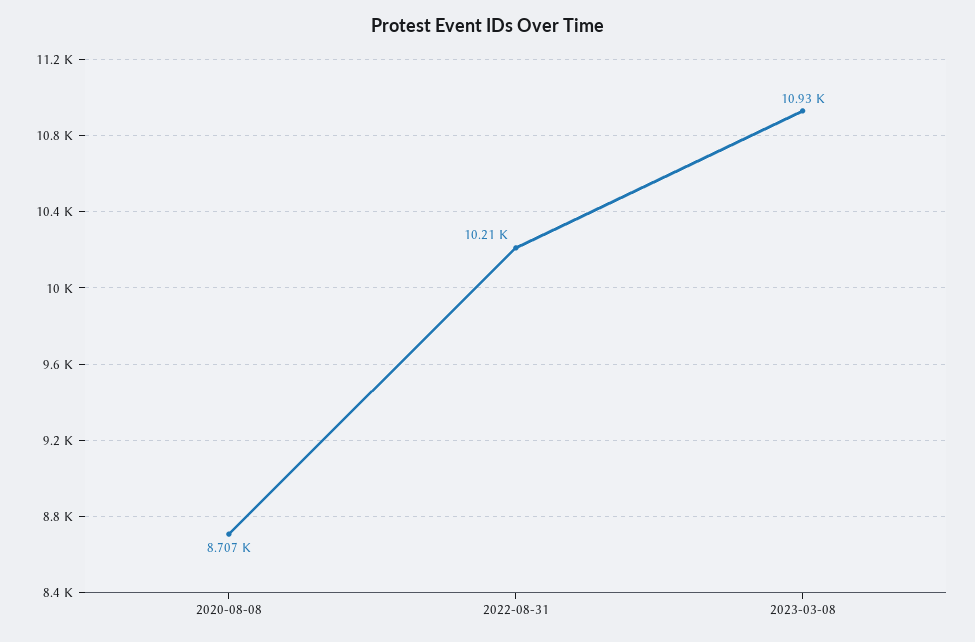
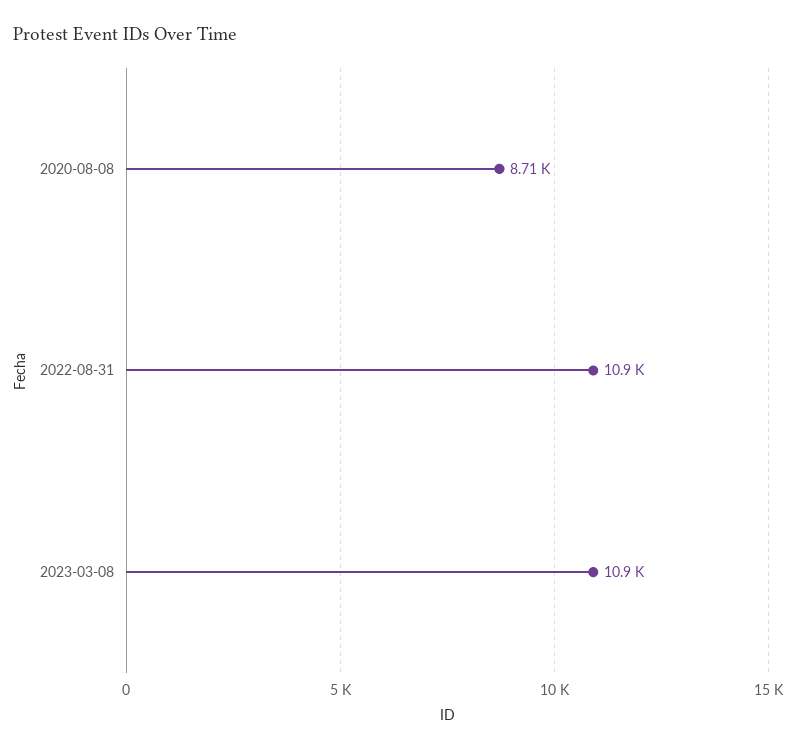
2022-08-31: 10210 -> 10900

